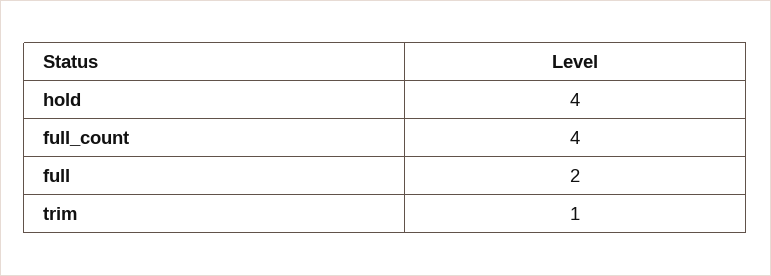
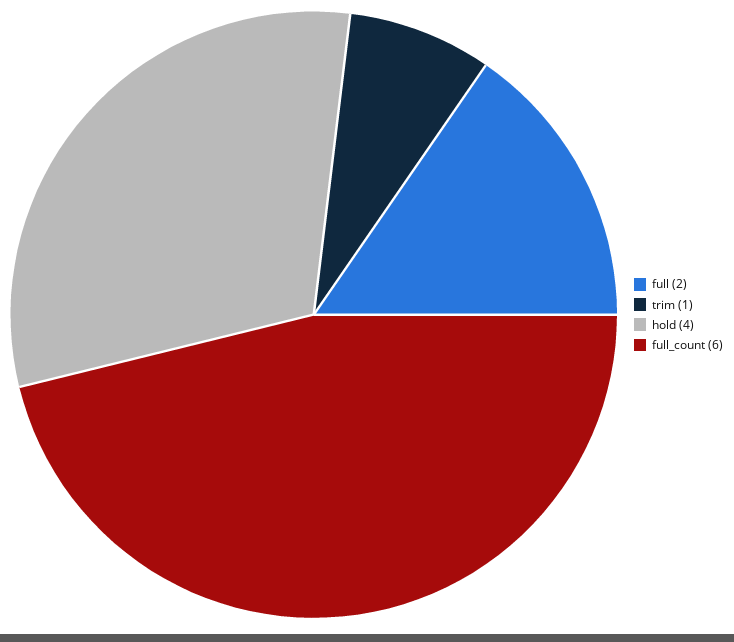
full_count: 4 -> 6

